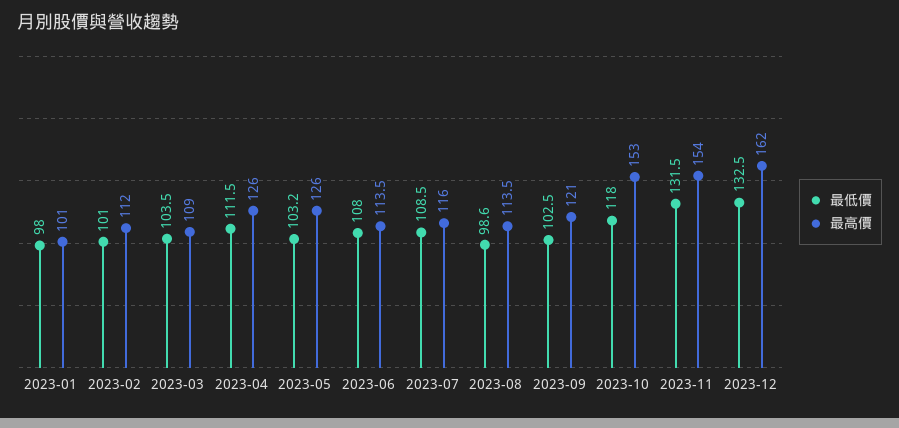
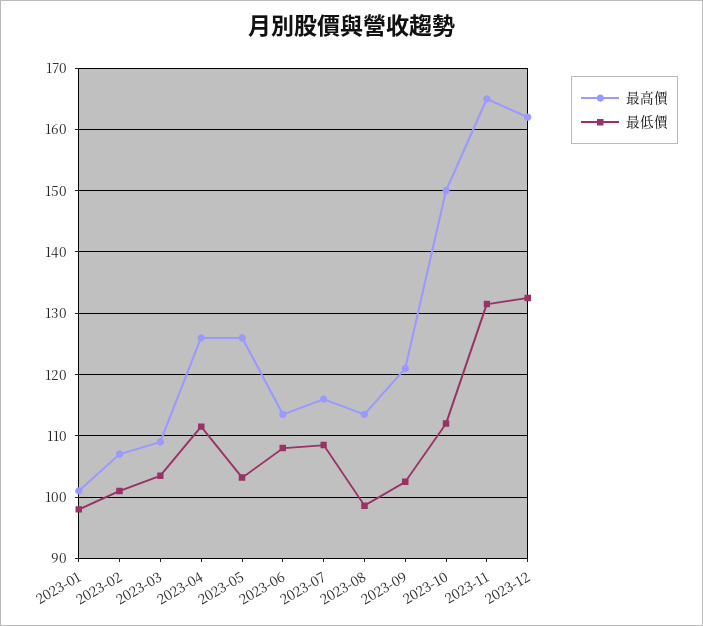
最高價, 2023-02: 112 -> 107
最低價, 2023-10: 118 -> 112
最高價, 2023-10: 153 -> 150
最高價, 2023-11: 154 -> 165

